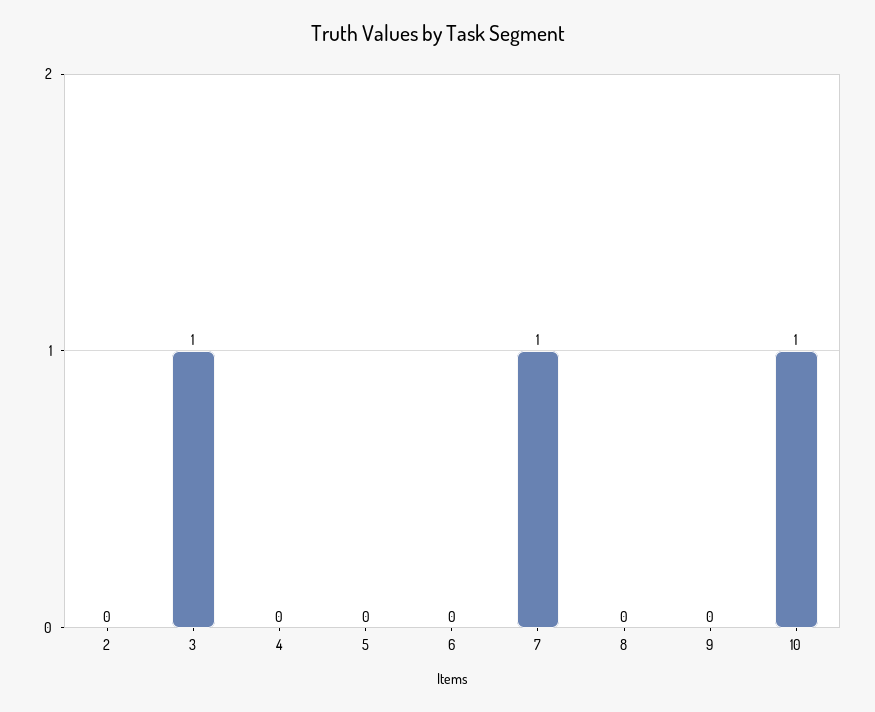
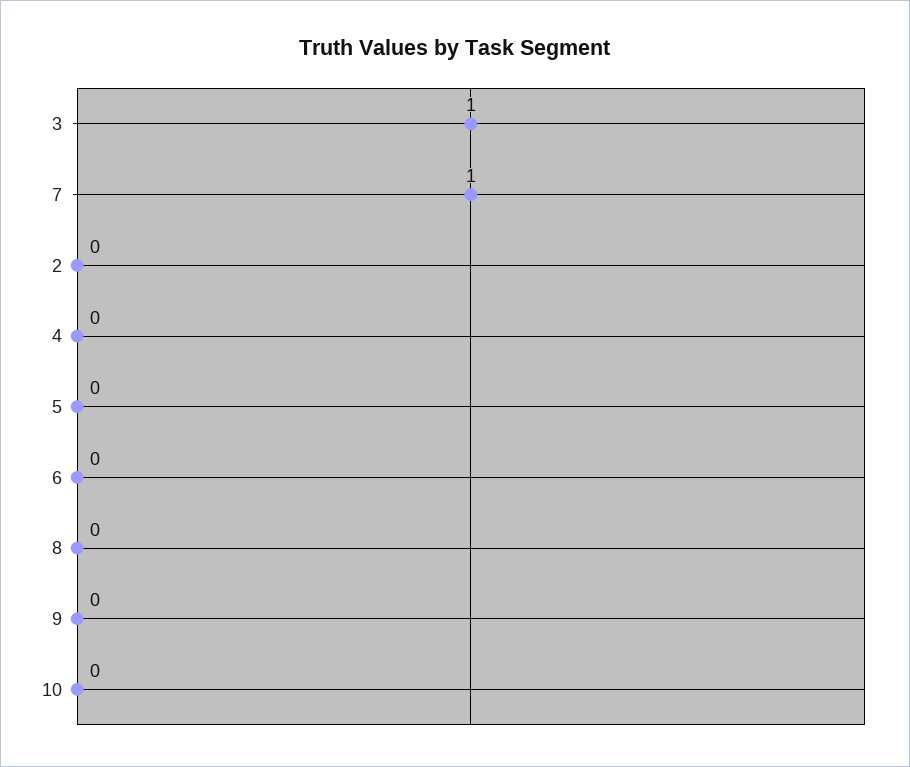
10: 1 -> 0

